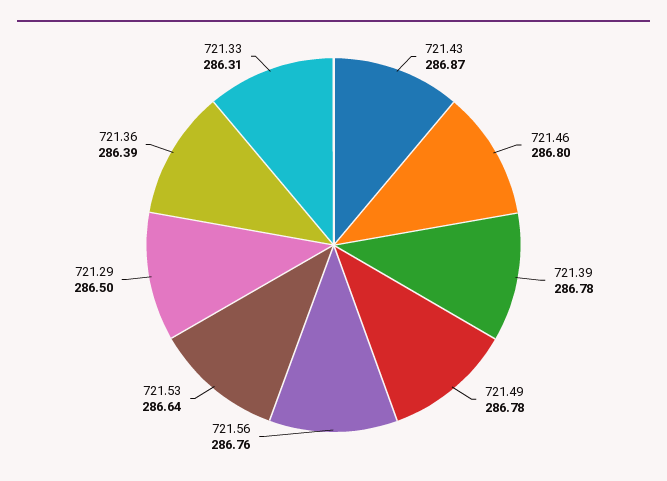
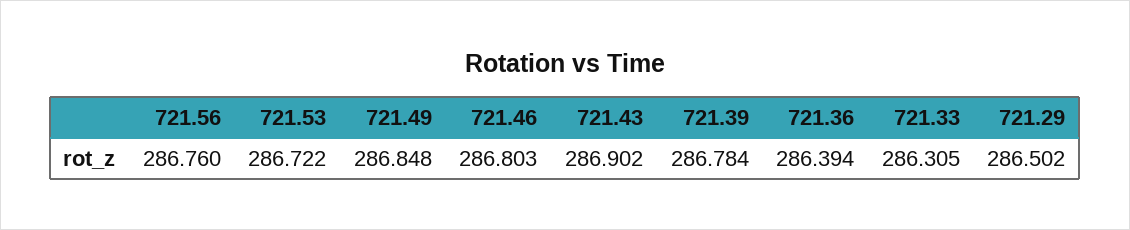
721.43: 286.87 -> 286.902
721.49: 286.78 -> 286.848
721.53: 286.64 -> 286.722

